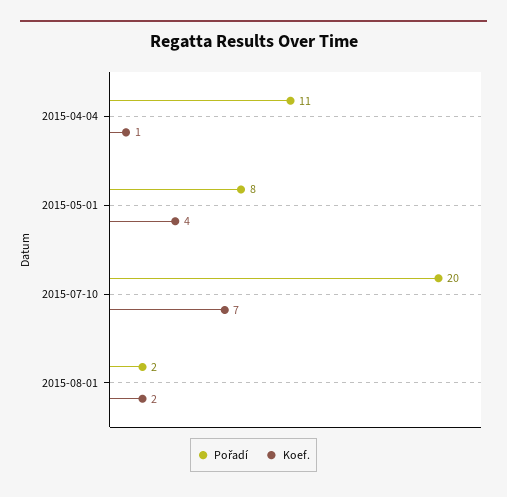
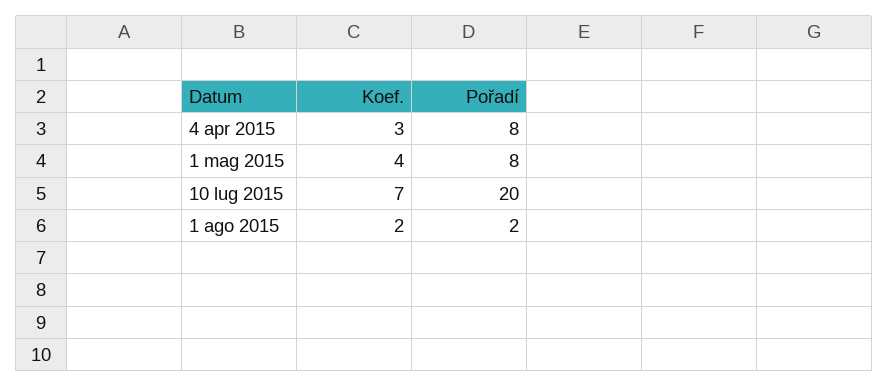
Pořadí, 2015-04-04: 11 -> 8
Koef., 2015-04-04: 1 -> 3

